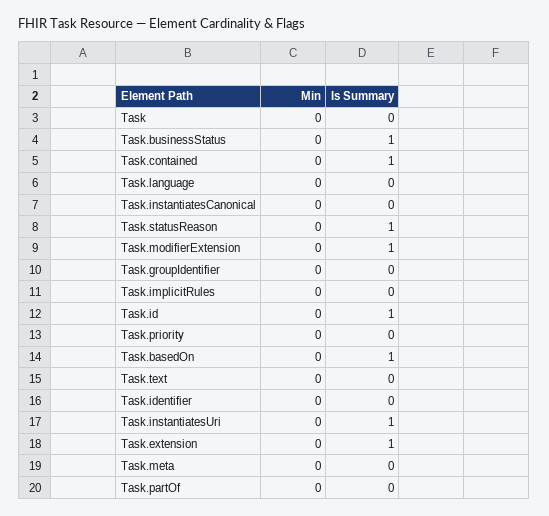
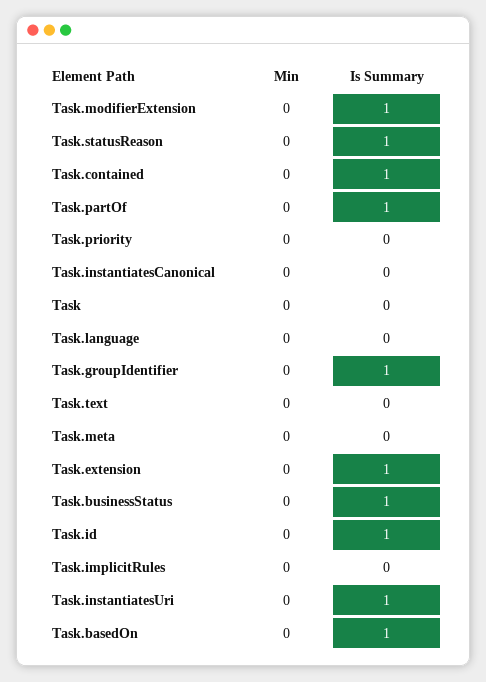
Is Summary, Task.groupIdentifier: 0 -> 1
Min, Task.identifier: 0 -> none
Is Summary, Task.identifier: 0 -> none
Is Summary, Task.partOf: 0 -> 1

